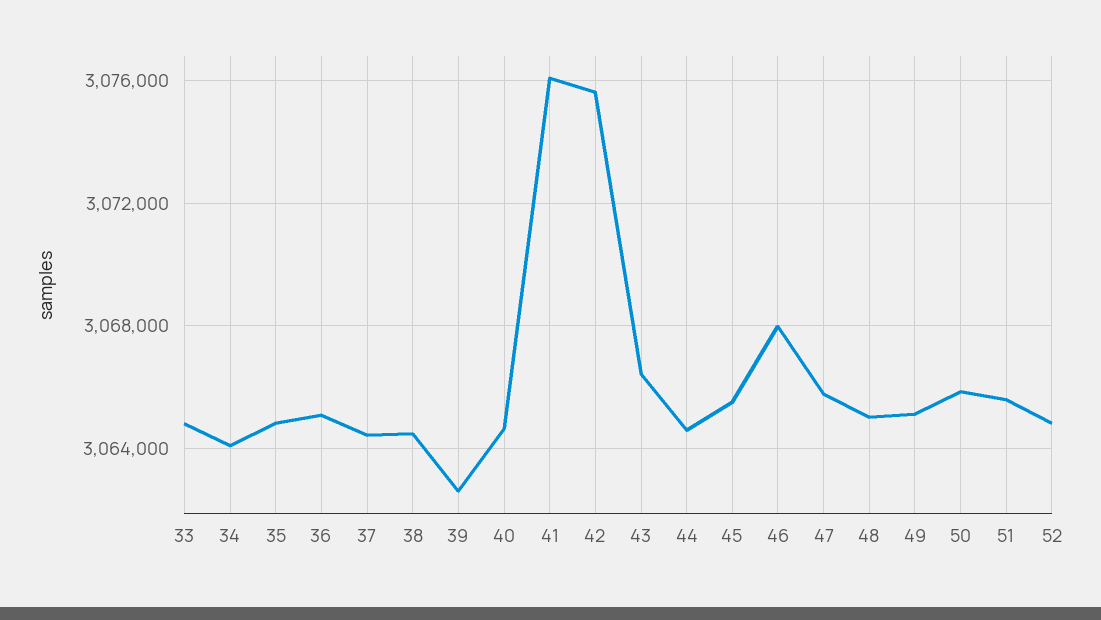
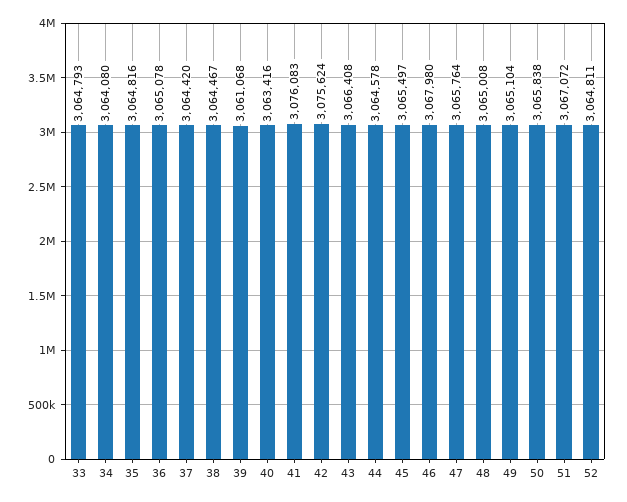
39: 3062500 -> 3061068
40: 3064500 -> 3063416
51: 3065500 -> 3067072

